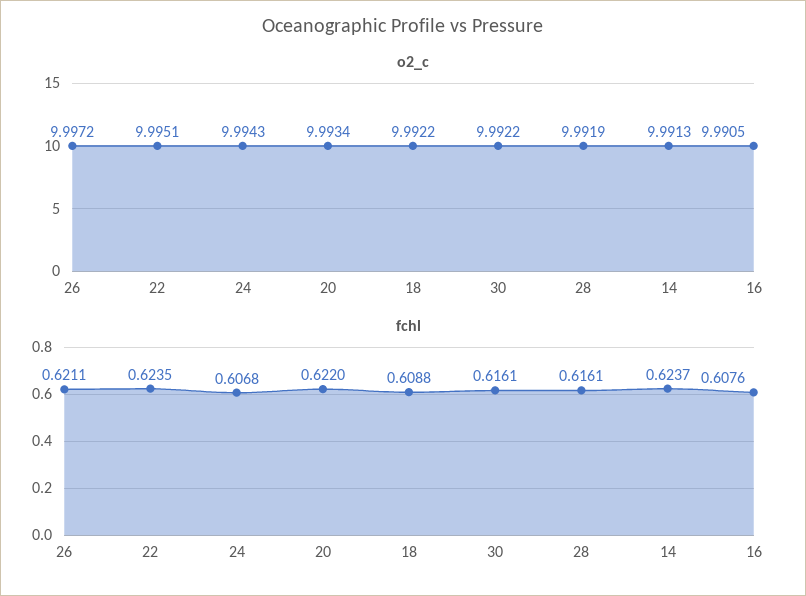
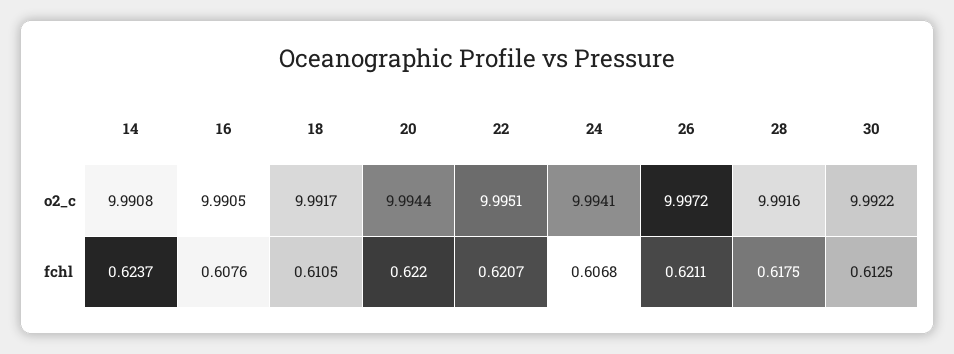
o2_c, 24: 9.9943 -> 9.9941
o2_c, 20: 9.9934 -> 9.9944
o2_c, 18: 9.9922 -> 9.9917
o2_c, 28: 9.9919 -> 9.9916
o2_c, 14: 9.9913 -> 9.9908
fchl, 22: 0.6235 -> 0.6207
fchl, 18: 0.6088 -> 0.6105
fchl, 30: 0.6161 -> 0.6125
fchl, 28: 0.6161 -> 0.6175

